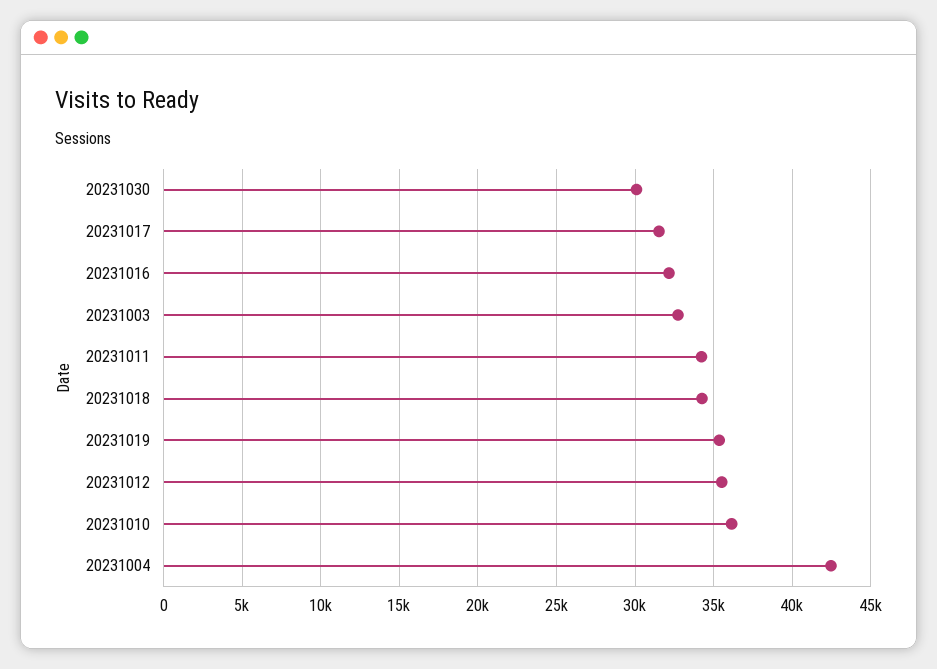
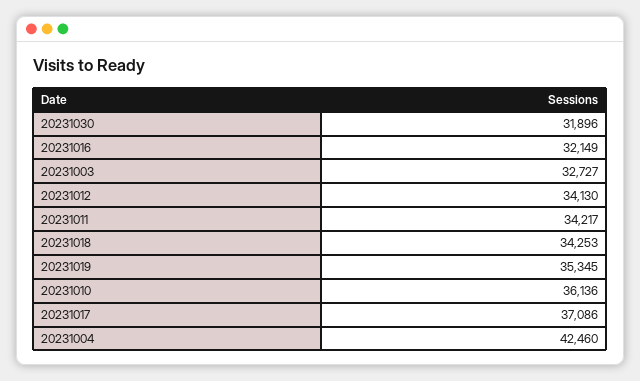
20231030: 30000 -> 31896
20231017: 31500 -> 37086
20231012: 35500 -> 34130

